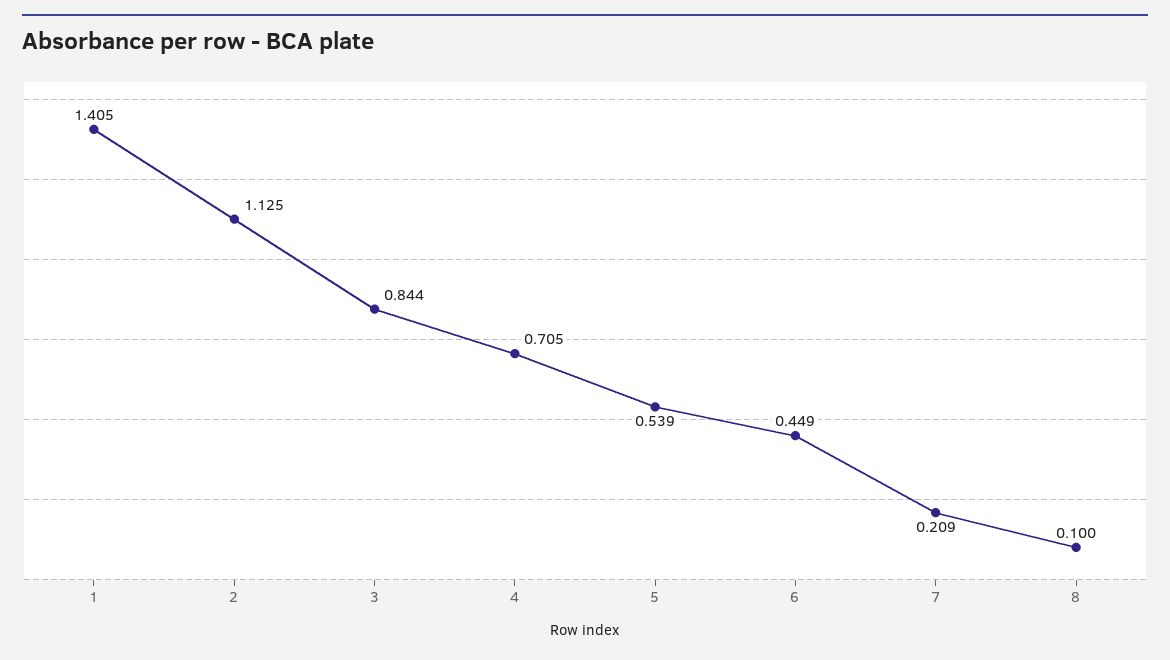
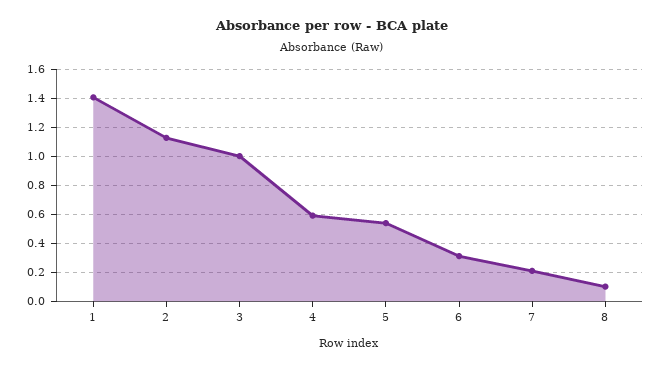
3: 0.844 -> 1
4: 0.705 -> 0.6
6: 0.449 -> 0.3

